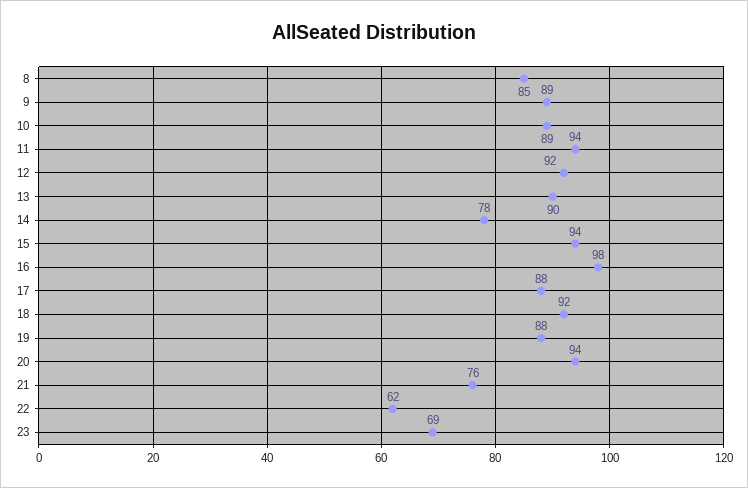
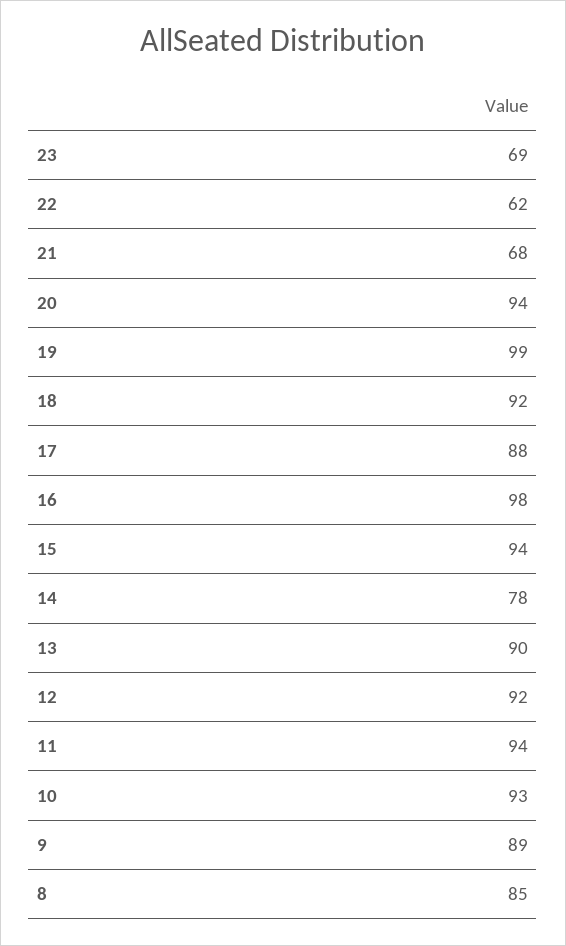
10: 89 -> 93
19: 88 -> 99
21: 76 -> 68

